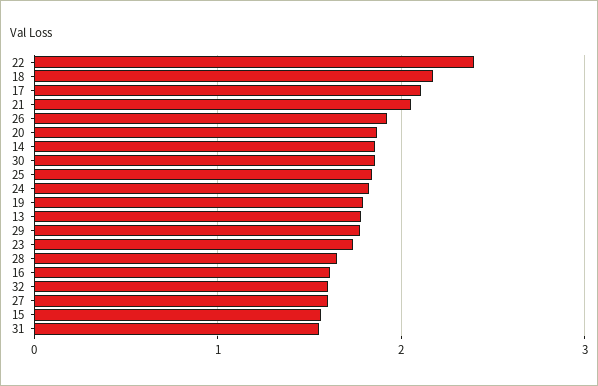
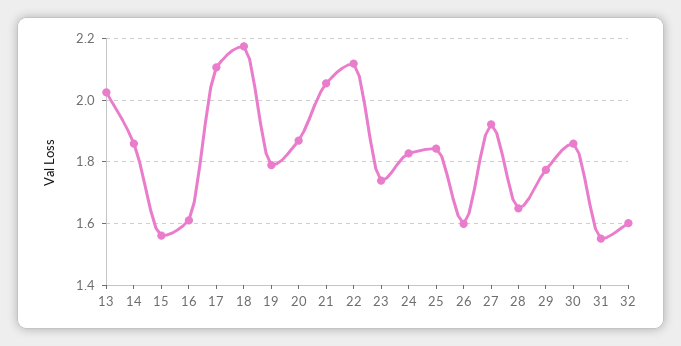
22: 2.4 -> 2.12
26: 1.9 -> 1.6
13: 1.8 -> 2.02
27: 1.6 -> 1.92

